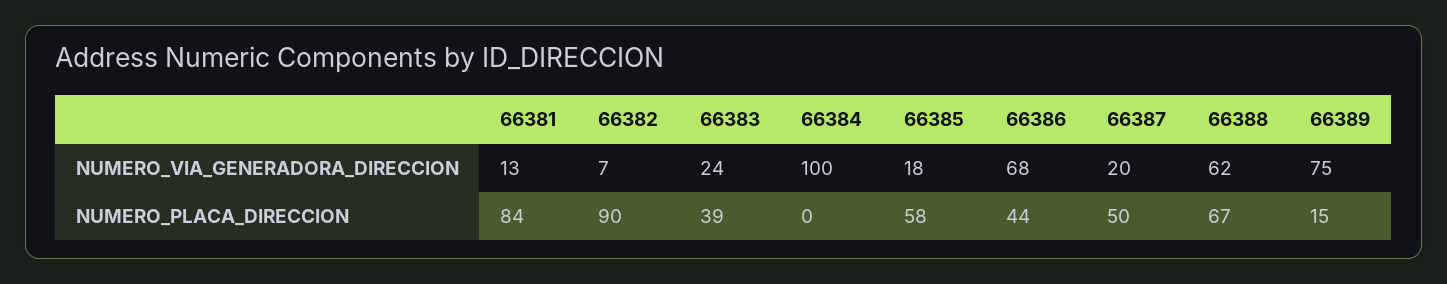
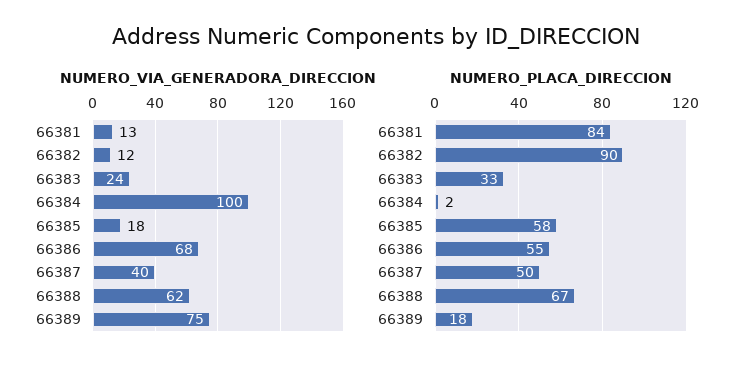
NUMERO_VIA_GENERADORA_DIRECCION, 66382: 7 -> 12
NUMERO_VIA_GENERADORA_DIRECCION, 66387: 20 -> 40
NUMERO_PLACA_DIRECCION, 66383: 39 -> 33
NUMERO_PLACA_DIRECCION, 66384: 0 -> 2
NUMERO_PLACA_DIRECCION, 66386: 44 -> 55
NUMERO_PLACA_DIRECCION, 66389: 15 -> 18

